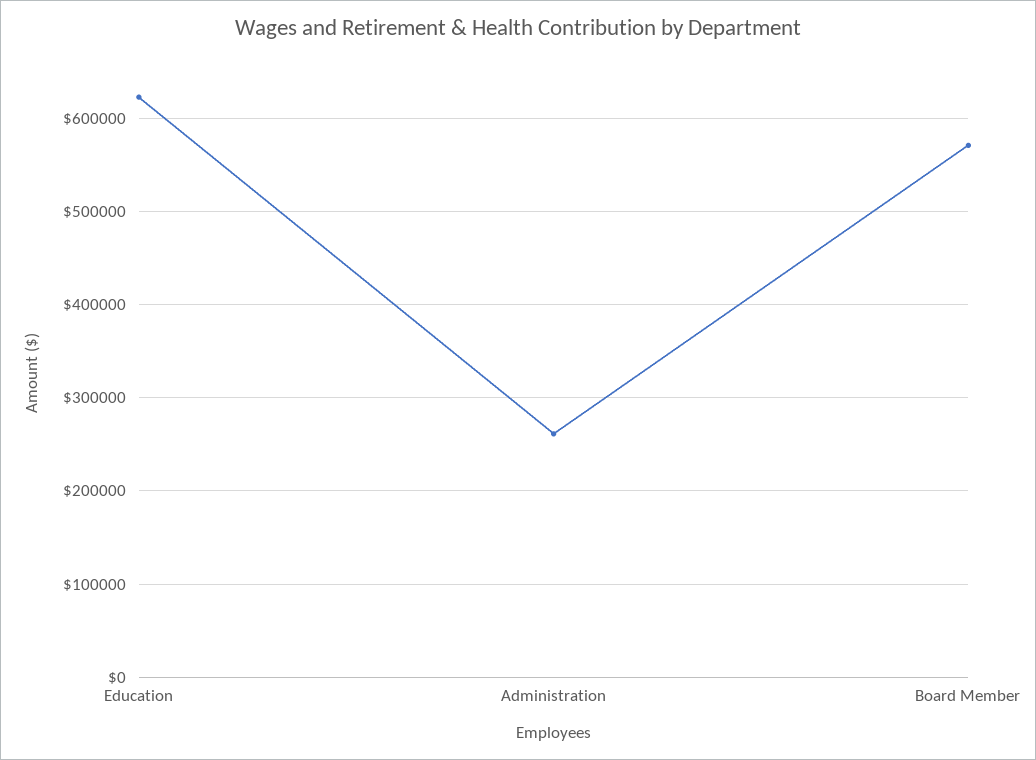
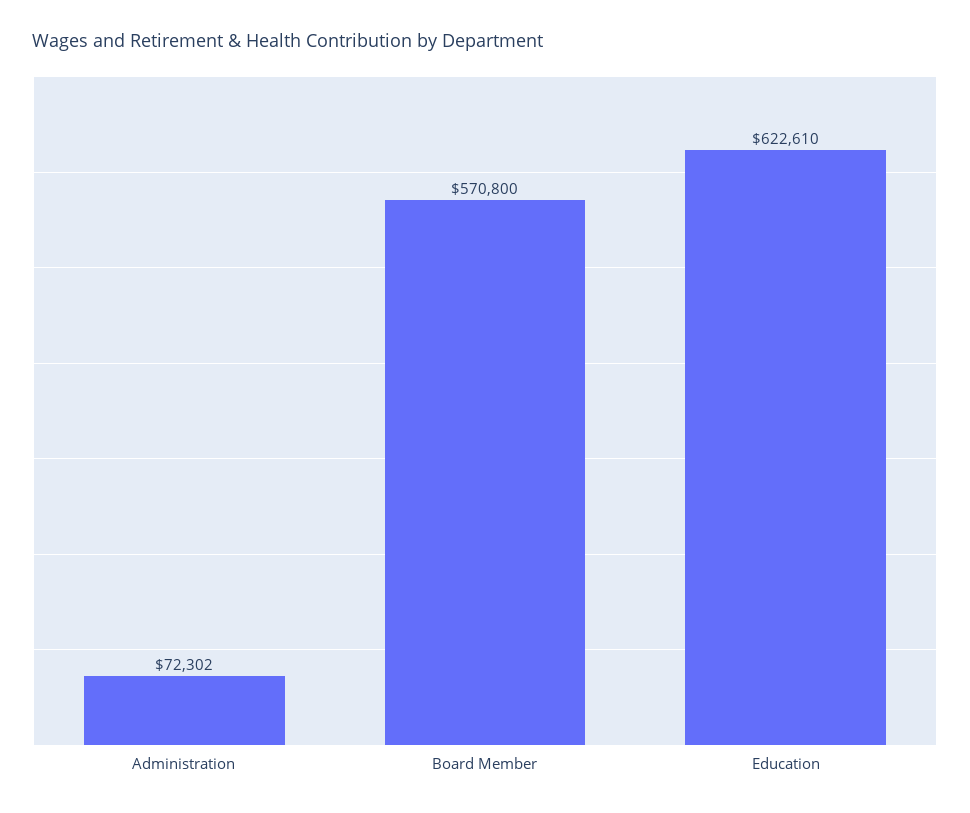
Administration: 260000 -> 72302

